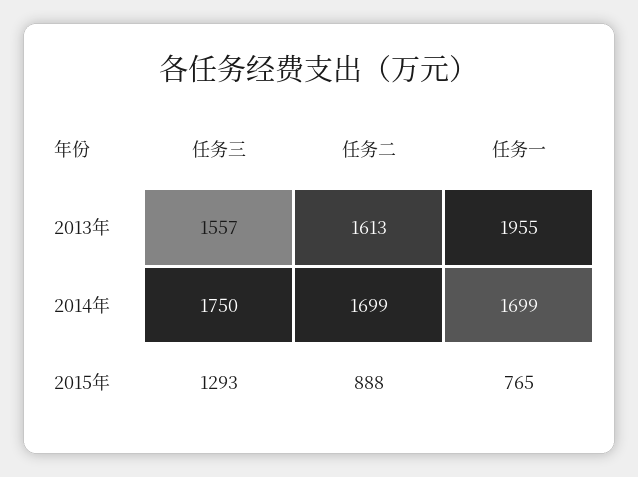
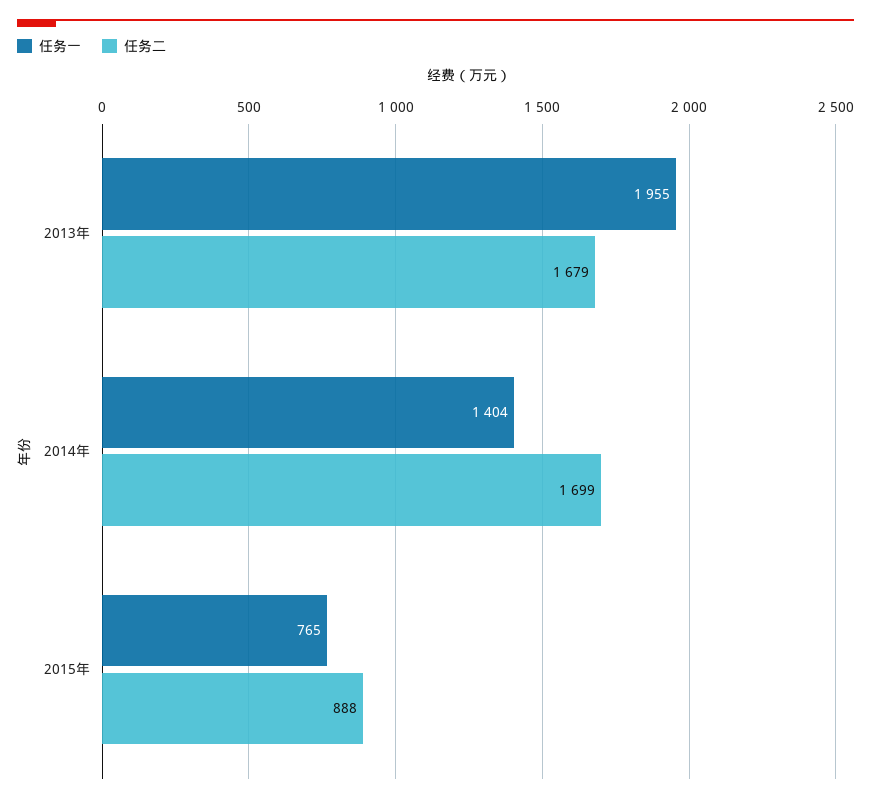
任务三, 2013年: 1557 -> none
任务二, 2013年: 1613 -> 1679
任务三, 2014年: 1750 -> none
任务一, 2014年: 1699 -> 1404
任务三, 2015年: 1293 -> none

